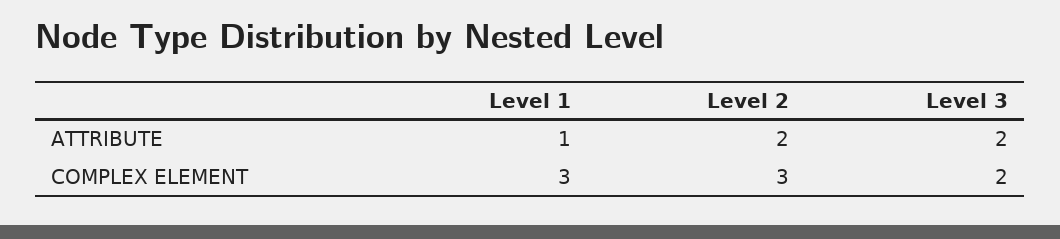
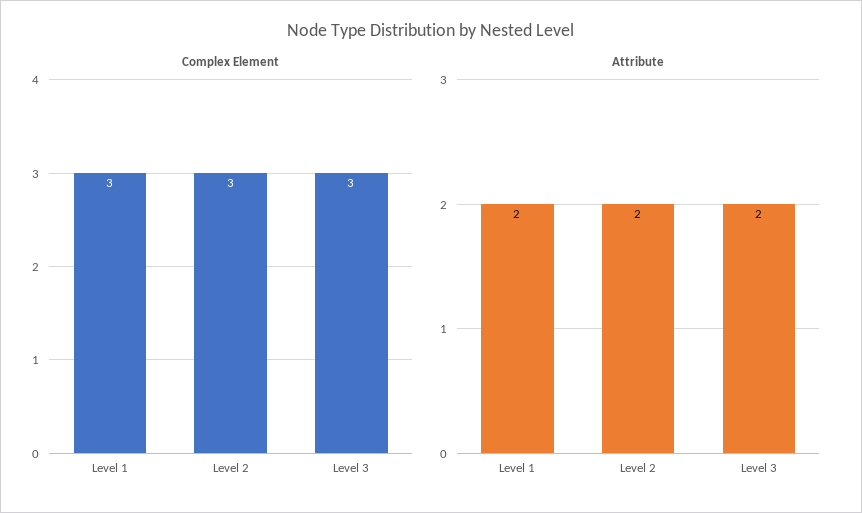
ATTRIBUTE, Level 1: 1 -> 2
COMPLEX ELEMENT, Level 3: 2 -> 3

